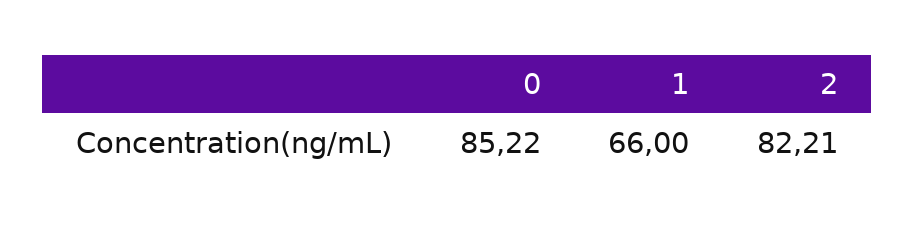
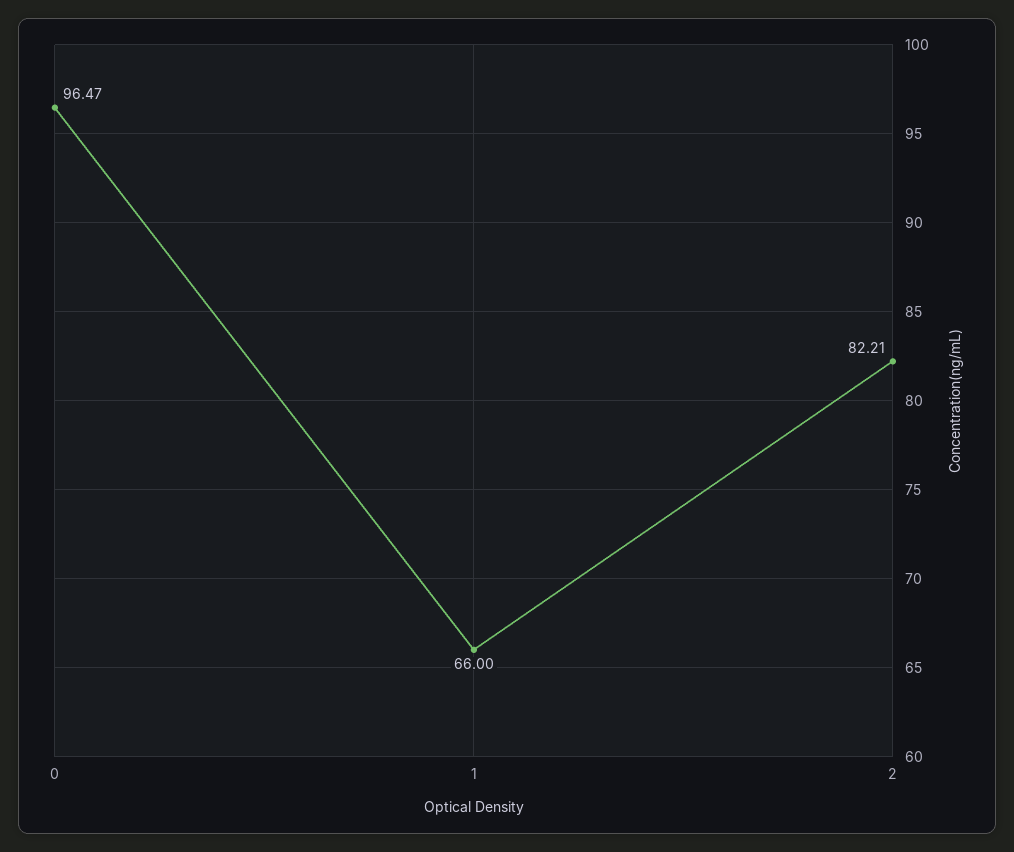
0: 85.22 -> 96.47

